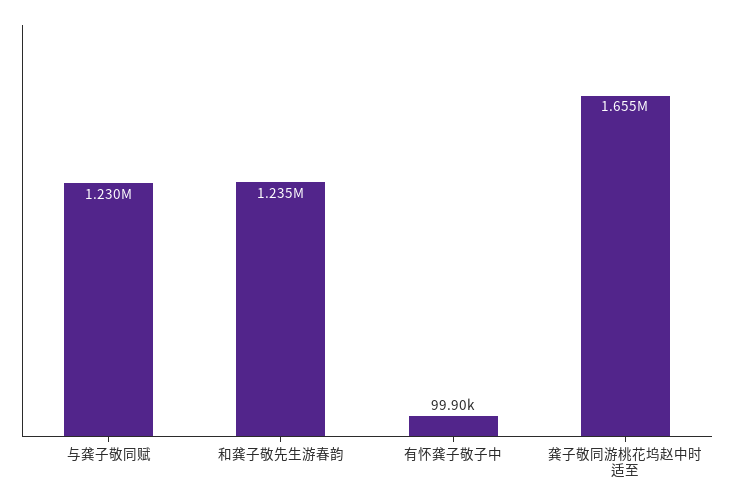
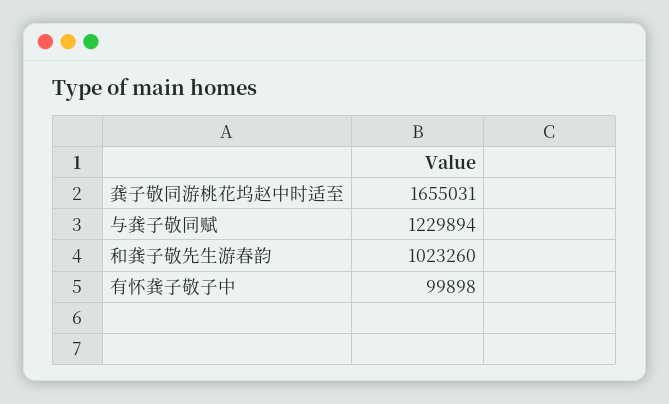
和龚子敬先生游春韵: 1235000 -> 1023260

